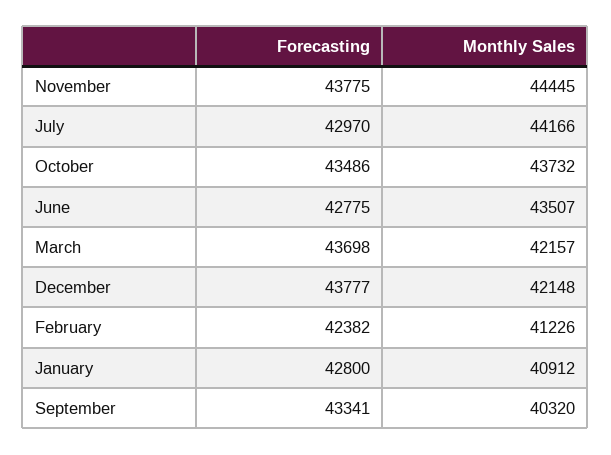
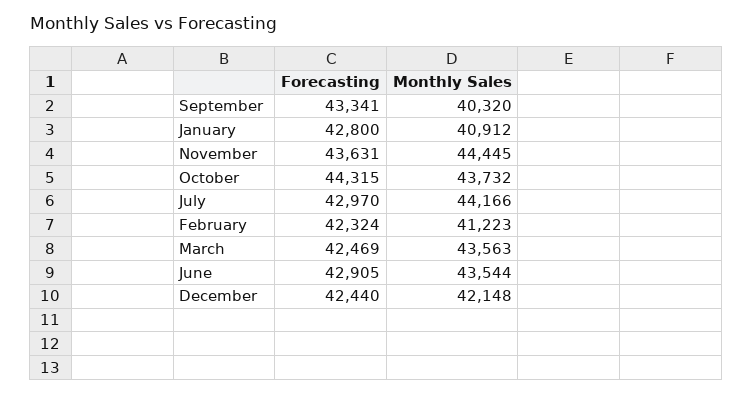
Forecasting, November: 43775 -> 43631
Forecasting, October: 43486 -> 44315
Forecasting, June: 42775 -> 42905
Monthly Sales, June: 43507 -> 43544
Forecasting, March: 43698 -> 42469
Monthly Sales, March: 42157 -> 43563
Forecasting, December: 43777 -> 42440
Forecasting, February: 42382 -> 42324
Monthly Sales, February: 41226 -> 41223

